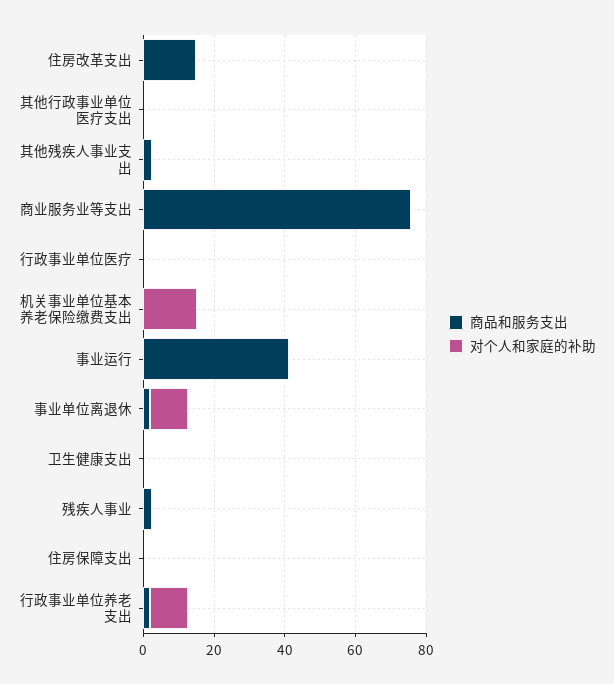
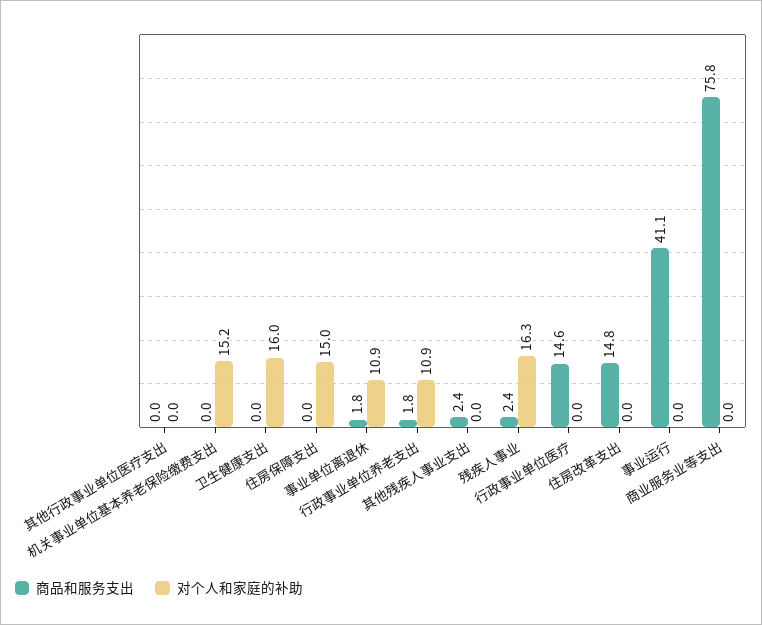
商品和服务支出, 行政事业单位医疗: 0 -> 14.6
对个人和家庭的补助, 卫生健康支出: 0 -> 16
对个人和家庭的补助, 残疾人事业: 0 -> 16.3
对个人和家庭的补助, 住房保障支出: 0 -> 15

